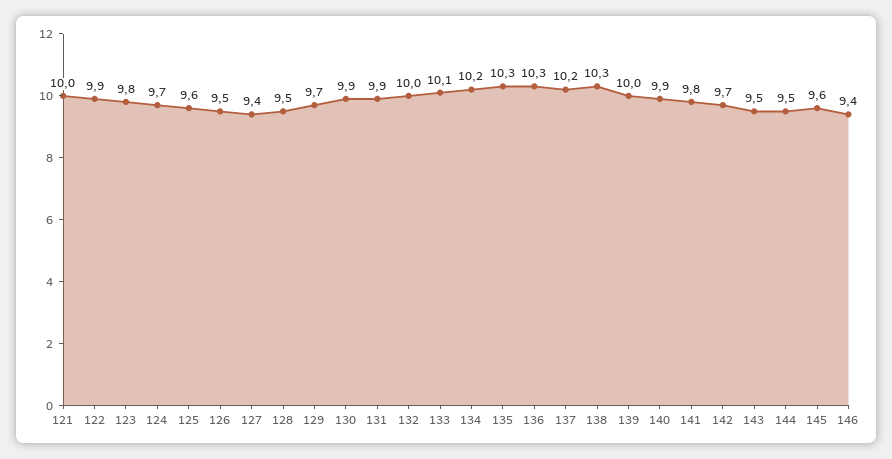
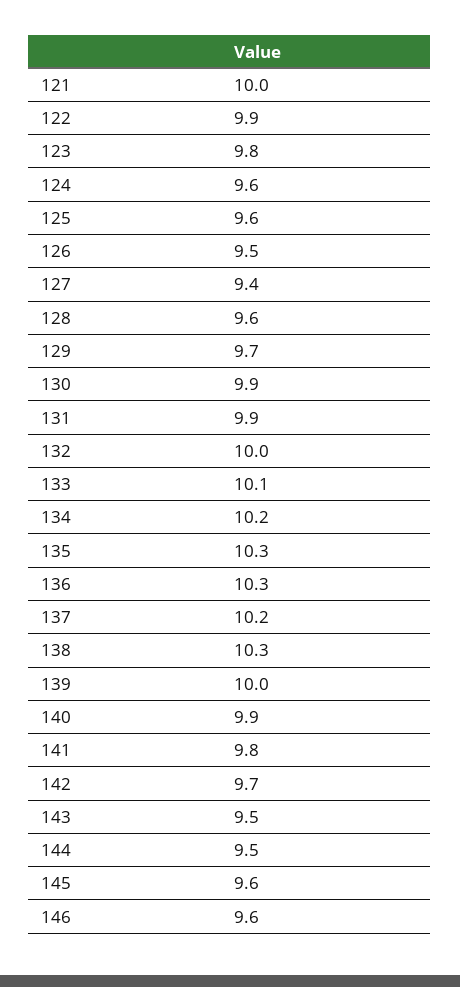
124: 9.7 -> 9.6
128: 9.5 -> 9.6
146: 9.4 -> 9.6

